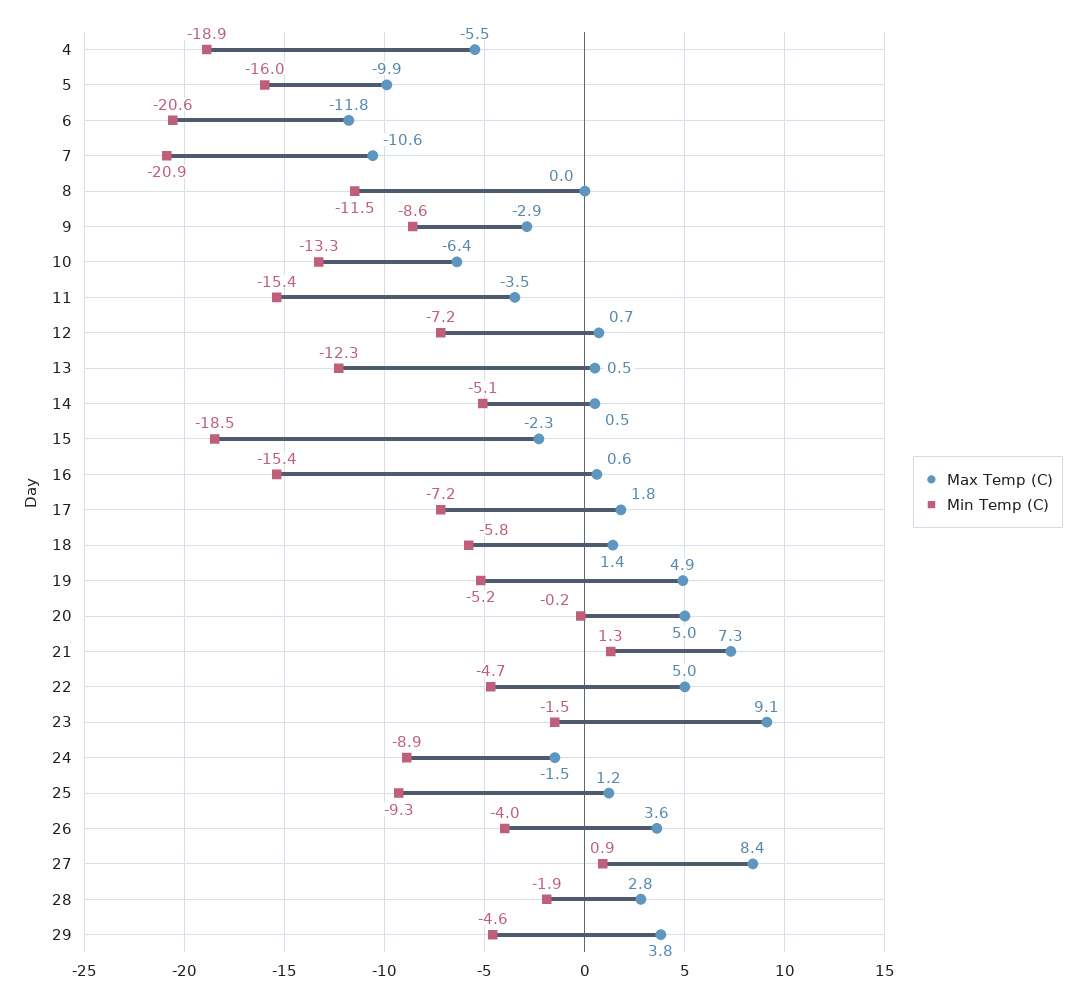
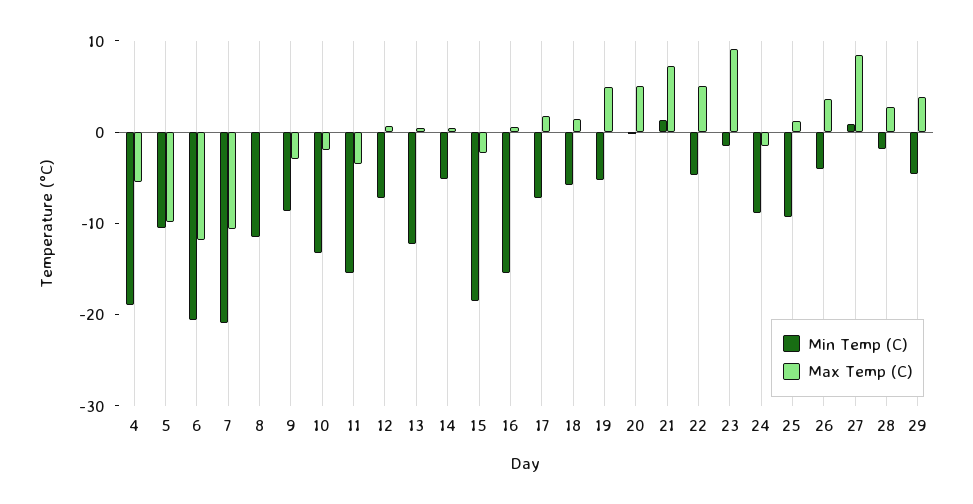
Min Temp (C), 5: -16 -> -10
Max Temp (C), 10: -6.4 -> -2

